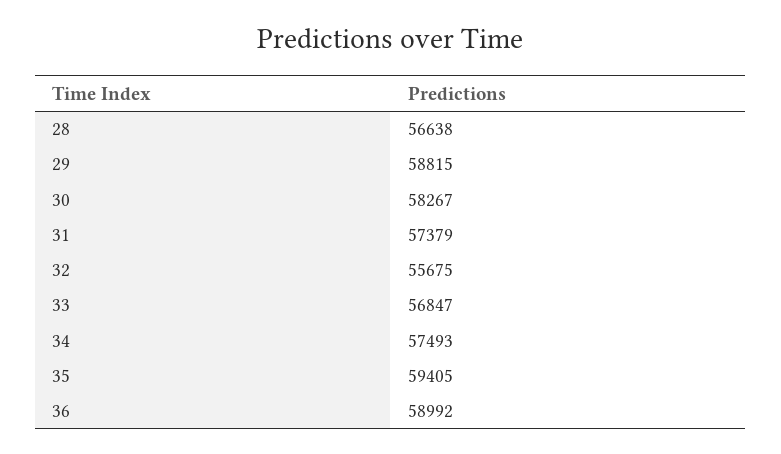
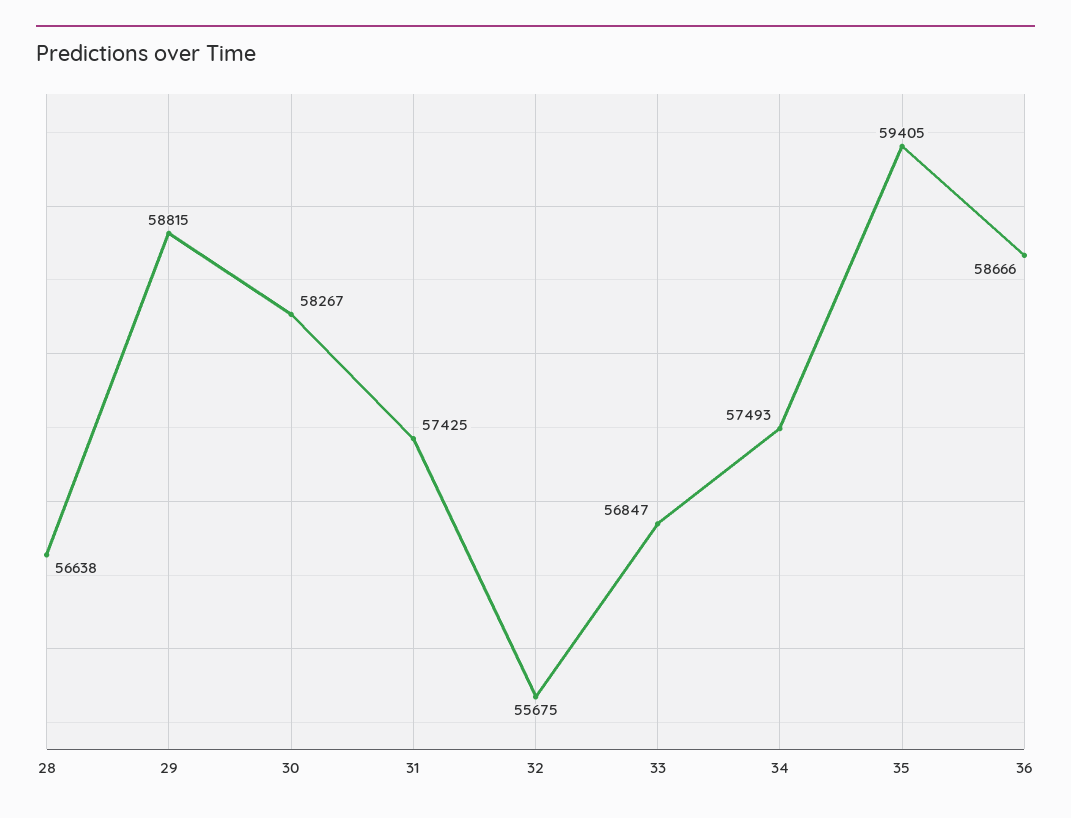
31: 57379 -> 57425
36: 58992 -> 58666

